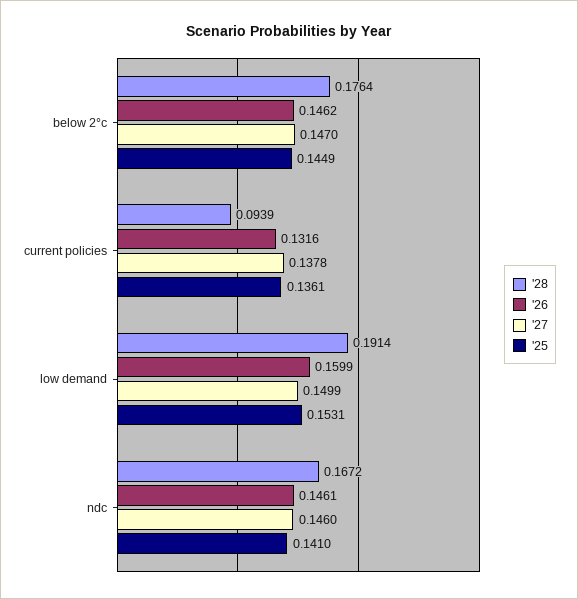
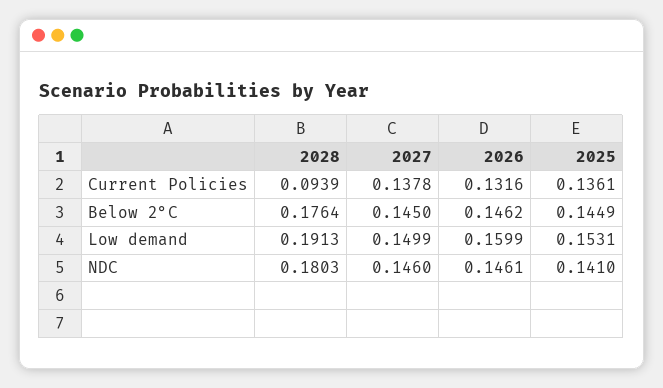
'27, below 2°c: 0.147 -> 0.145
'28, low demand: 0.1914 -> 0.1913
'28, ndc: 0.1672 -> 0.1803

